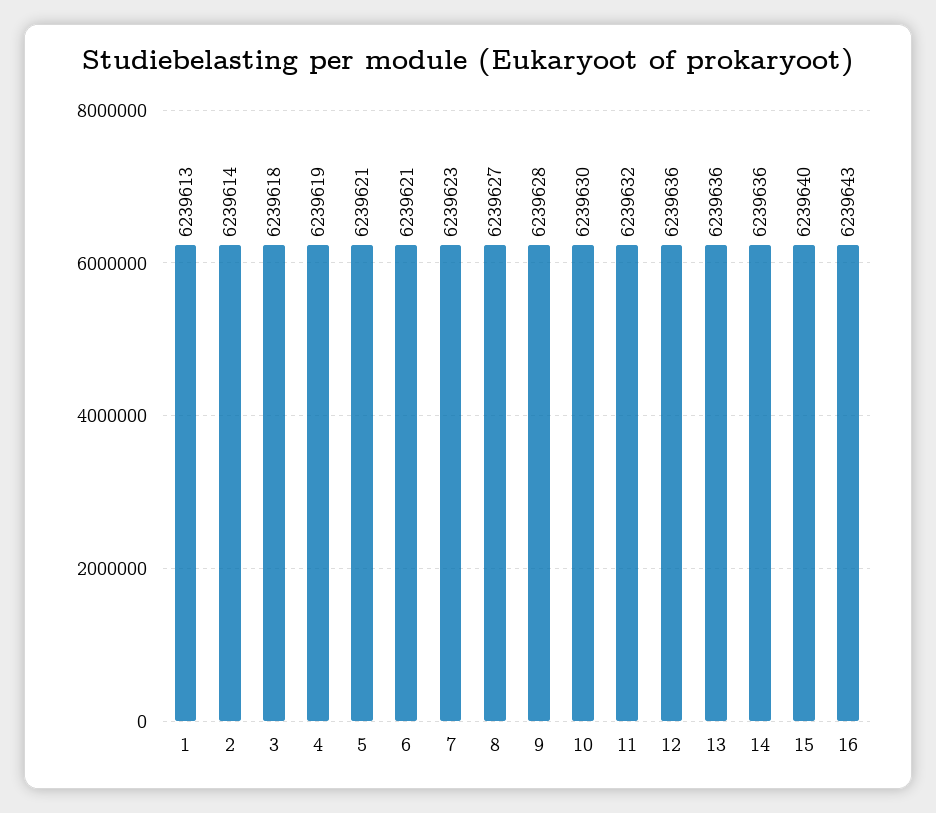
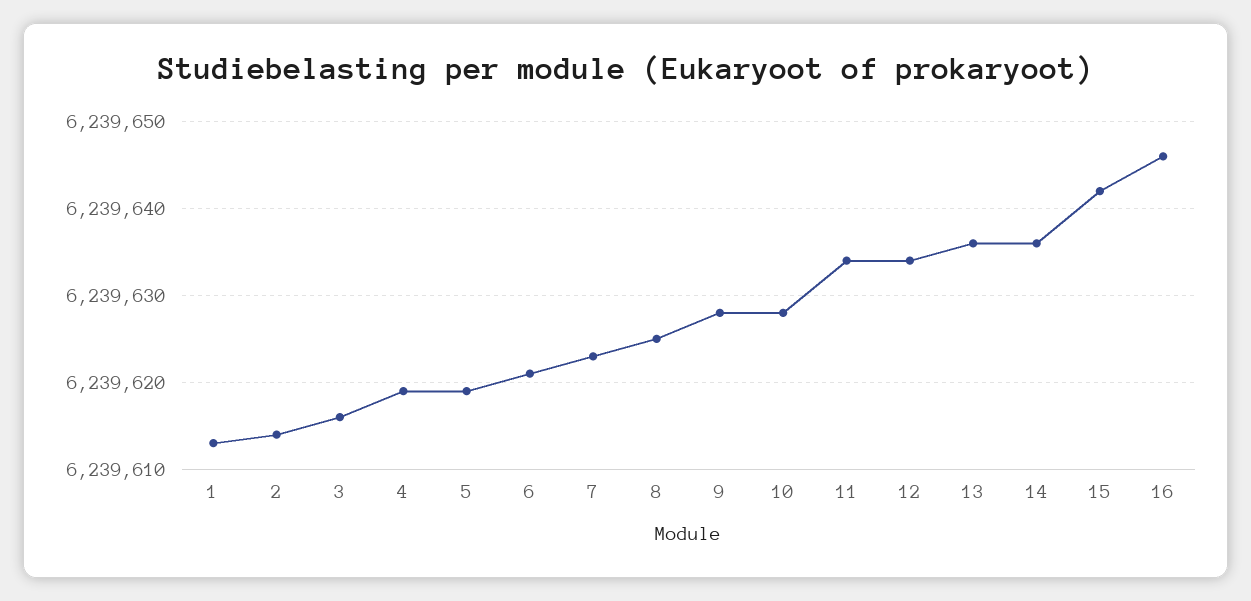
3: 6239618 -> 6239616
5: 6239621 -> 6239619
8: 6239627 -> 6239625
10: 6239630 -> 6239628
11: 6239632 -> 6239634
12: 6239636 -> 6239634
15: 6239640 -> 6239642
16: 6239643 -> 6239646

